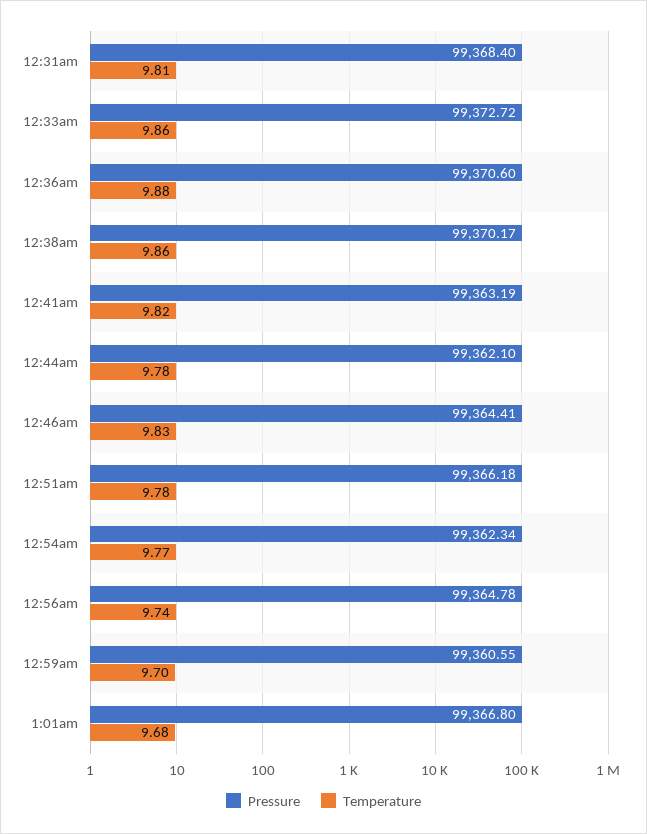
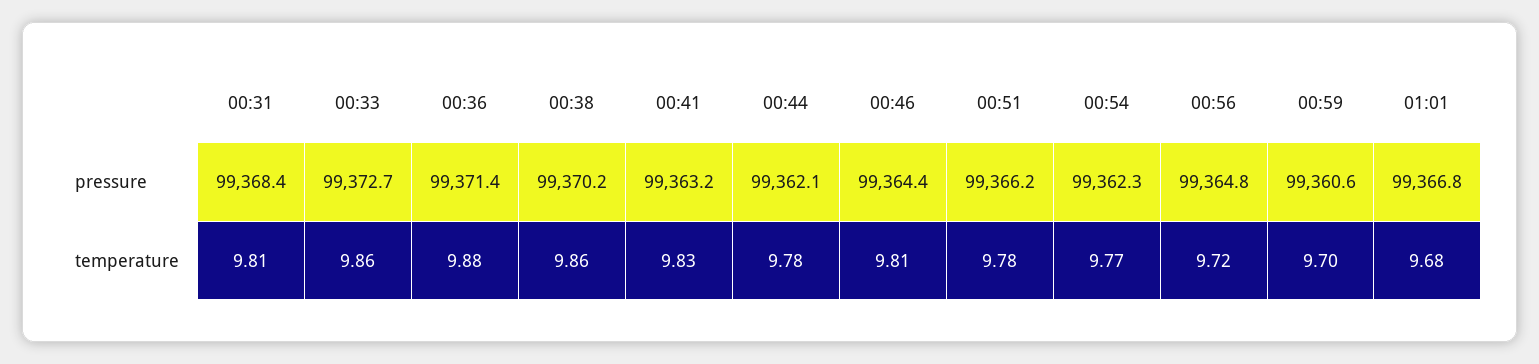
Pressure, 12:36am: 99370.6 -> 99371.4
Temperature, 12:41am: 9.82 -> 9.83
Temperature, 12:46am: 9.83 -> 9.81
Temperature, 12:56am: 9.74 -> 9.72

